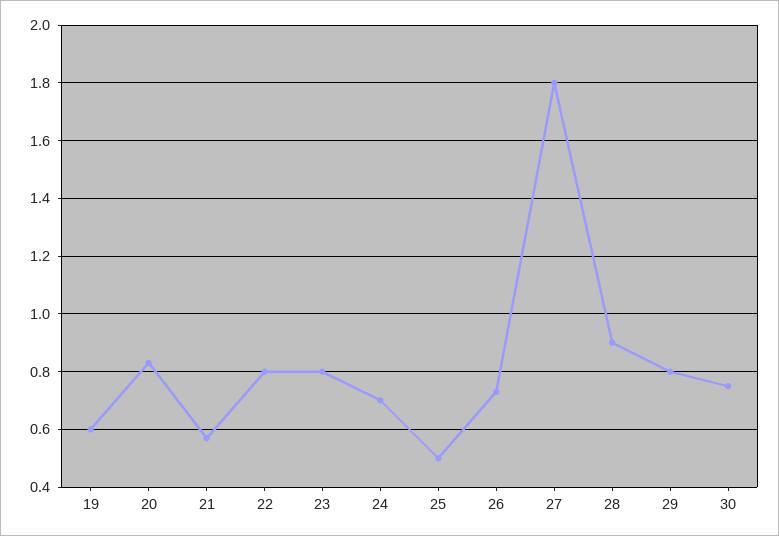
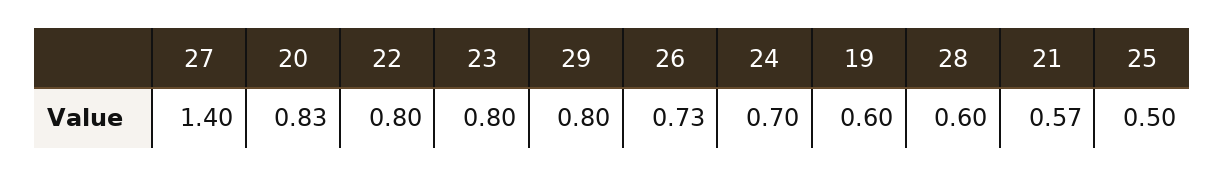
27: 1.8 -> 1.4
28: 0.9 -> 0.6
30: 0.75 -> none

